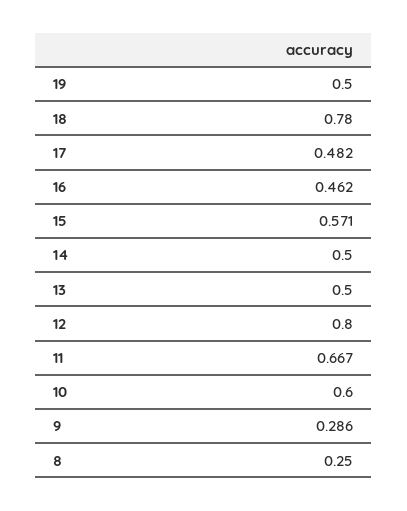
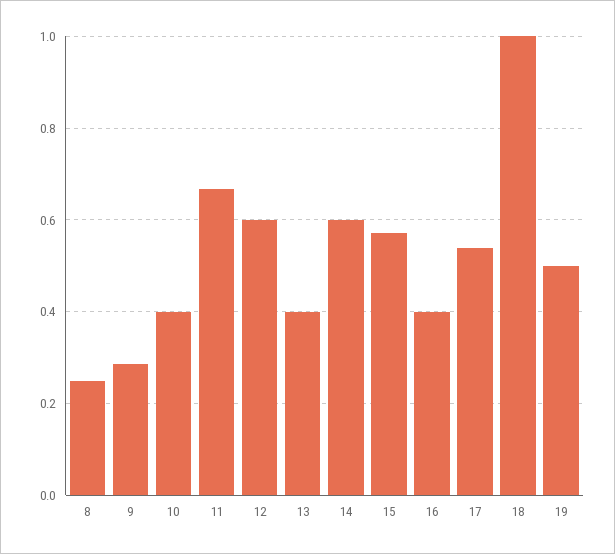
18: 0.78 -> 1
17: 0.482 -> 0.54
16: 0.462 -> 0.4
14: 0.5 -> 0.6
13: 0.5 -> 0.4
12: 0.8 -> 0.6
10: 0.6 -> 0.4

